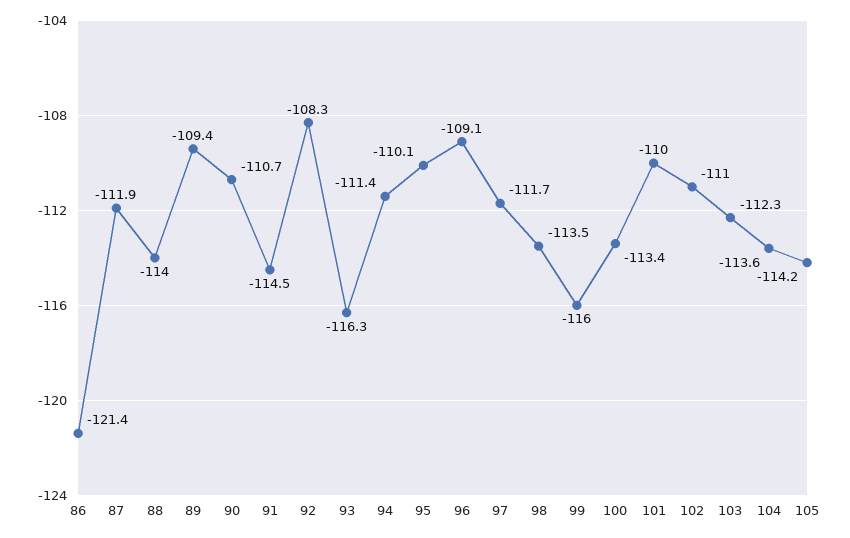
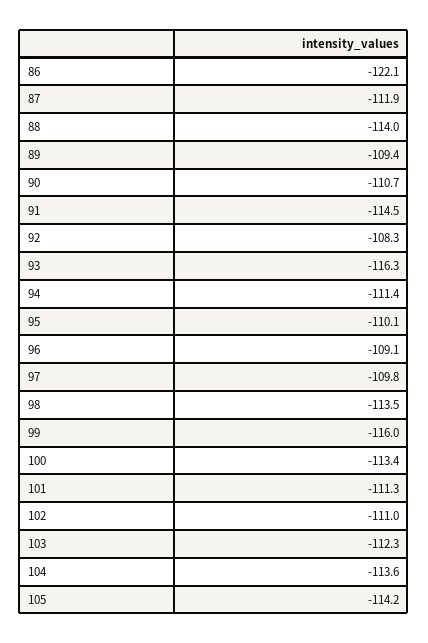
86: -121.4 -> -122.1
97: -111.7 -> -109.8
101: -110 -> -111.3

